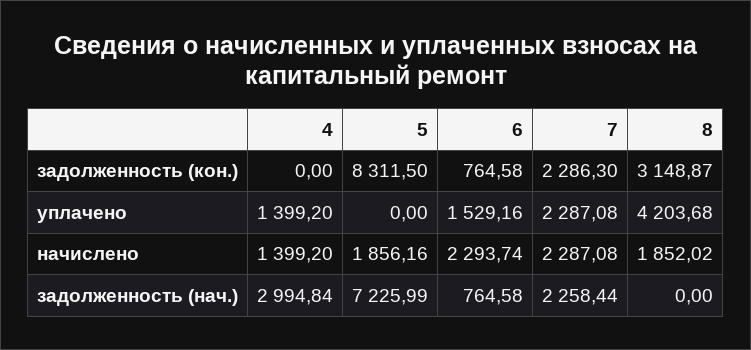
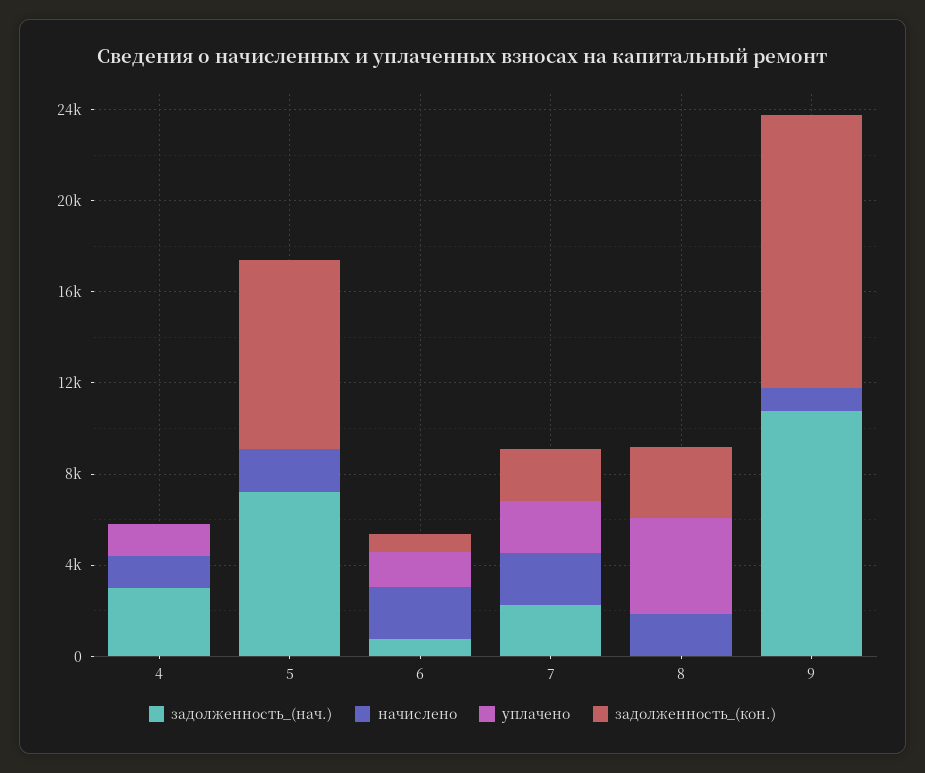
задолженность (нач.), 9: none -> 11000
начислено, 9: none -> 1000
уплачено, 9: none -> 0
задолженность (кон.), 9: none -> 12000

